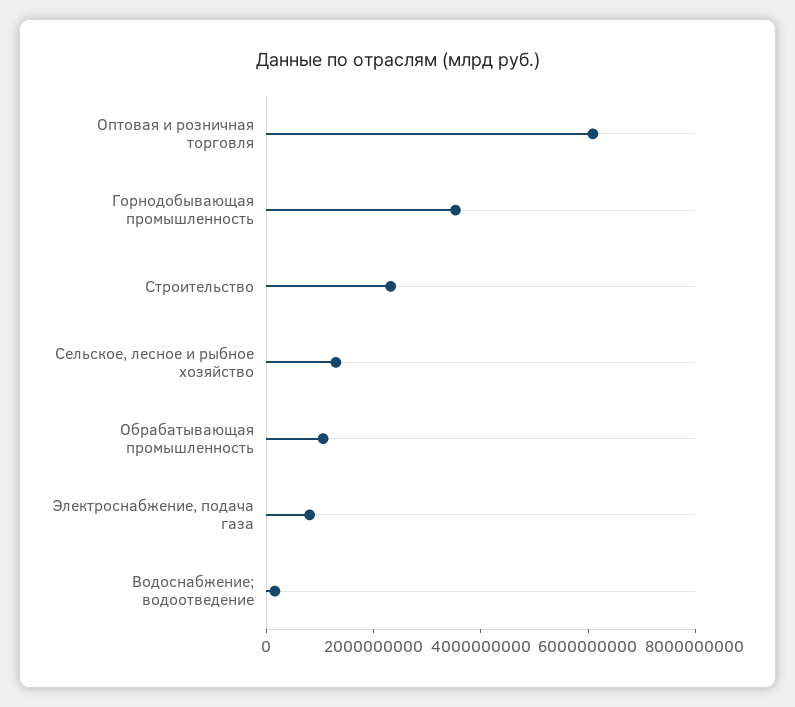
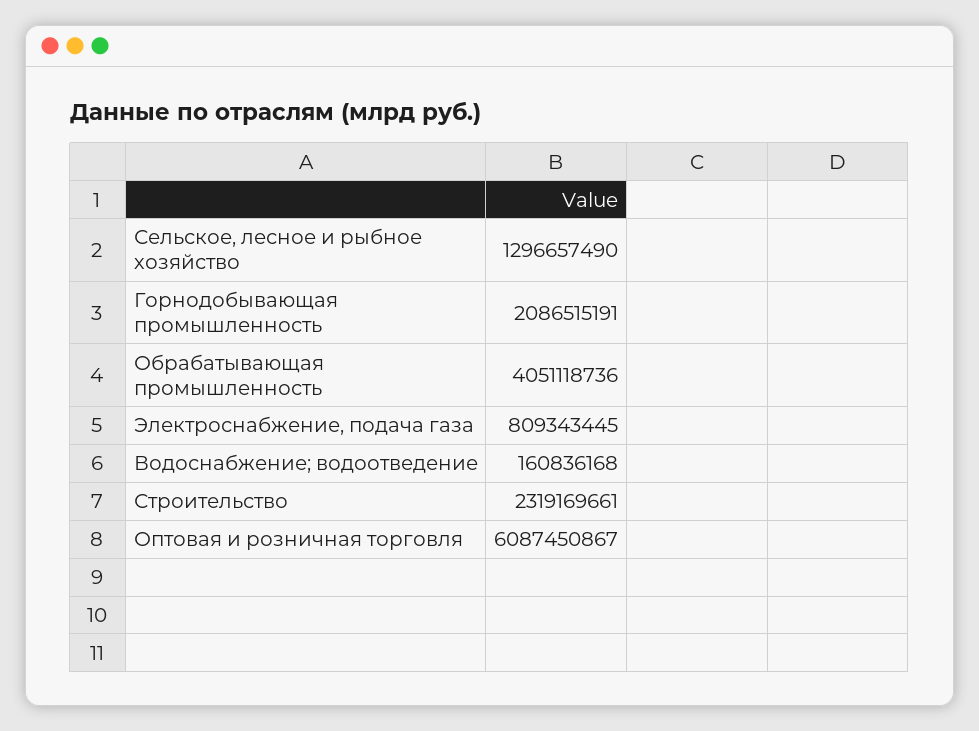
Горнодобывающая промышленность: 3500000000 -> 2086515191
Обрабатывающая промышленность: 1000000000 -> 4051118736

